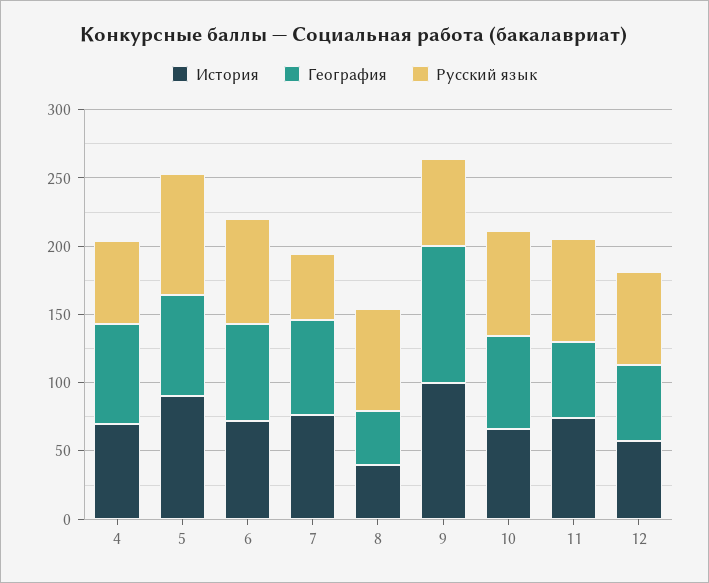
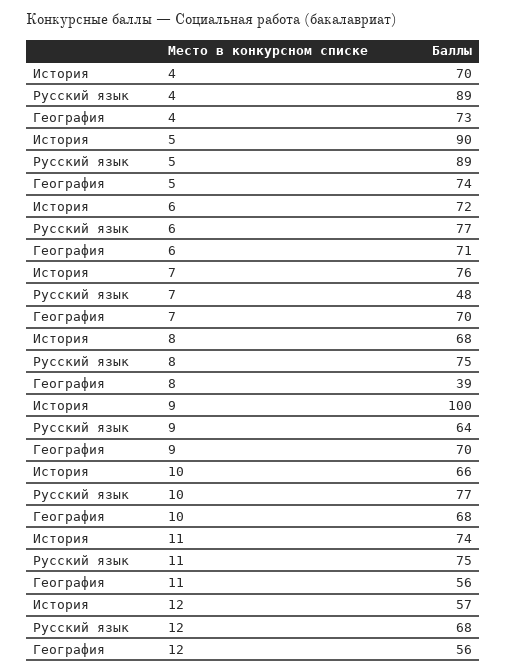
Русский язык, 4: 60 -> 89
История, 8: 40 -> 68
География, 9: 100 -> 70

